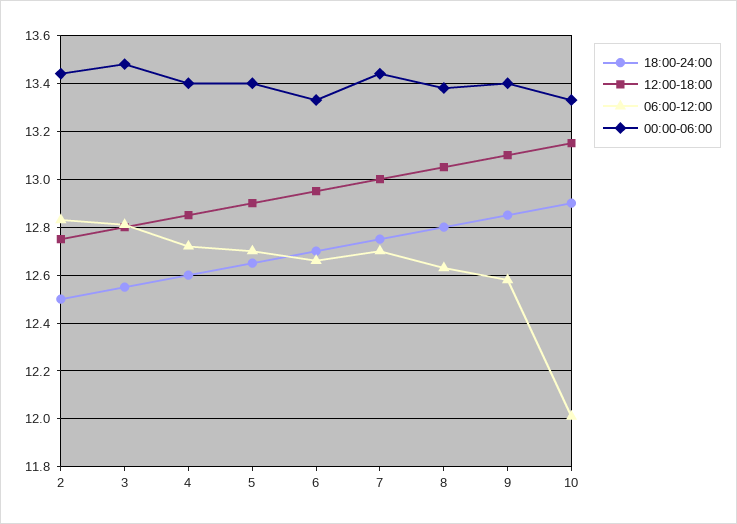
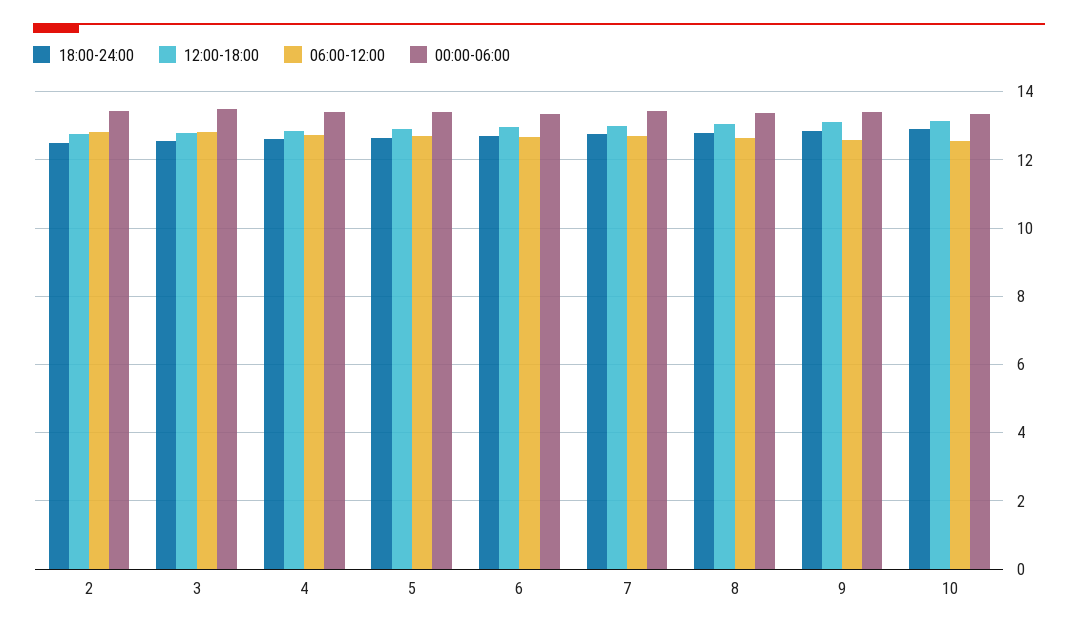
06:00-12:00, 10: 12 -> 12.6

